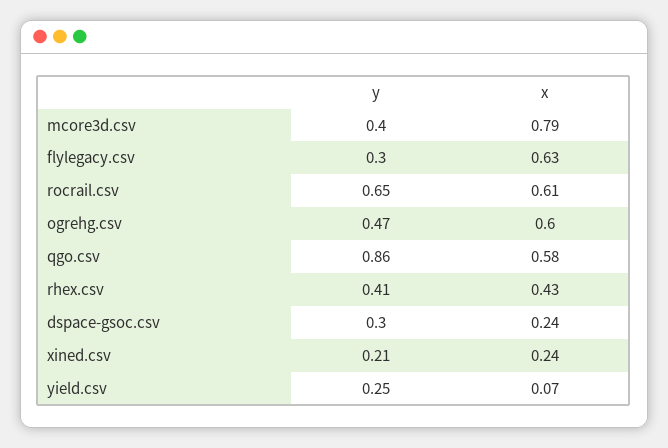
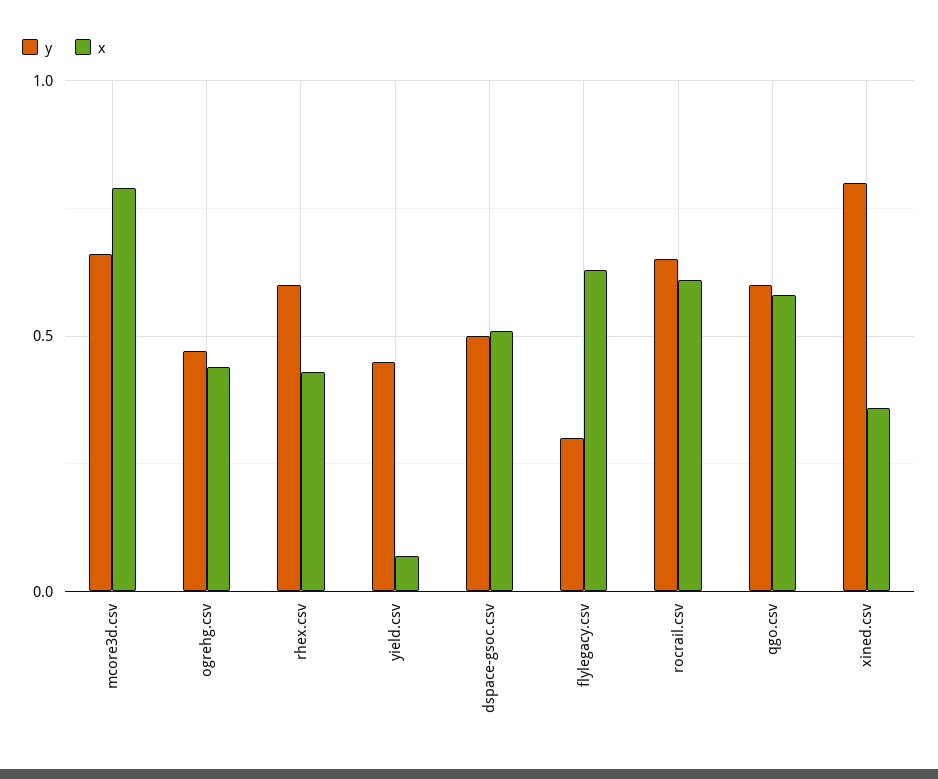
y, mcore3d.csv: 0.4 -> 0.65
x, ogrehg.csv: 0.6 -> 0.45
y, qgo.csv: 0.86 -> 0.6
y, rhex.csv: 0.41 -> 0.6
y, dspace-gsoc.csv: 0.3 -> 0.5
x, dspace-gsoc.csv: 0.24 -> 0.5
y, xined.csv: 0.21 -> 0.8
x, xined.csv: 0.24 -> 0.35
y, yield.csv: 0.25 -> 0.45

